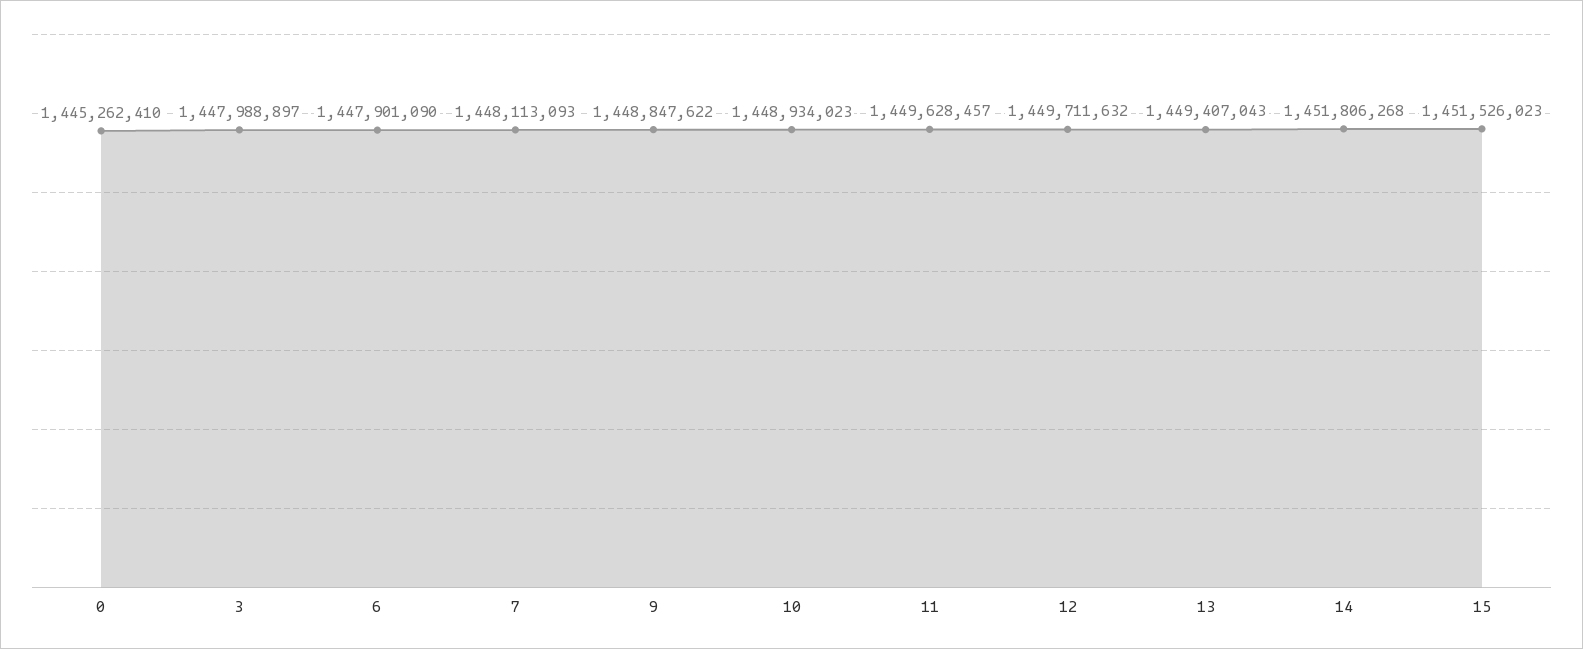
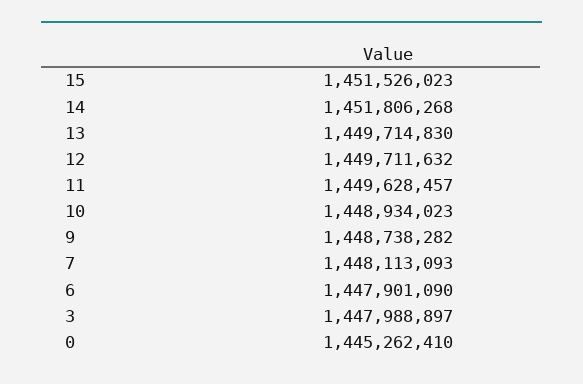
9: 1448847622 -> 1448738282
13: 1449407043 -> 1449714830

